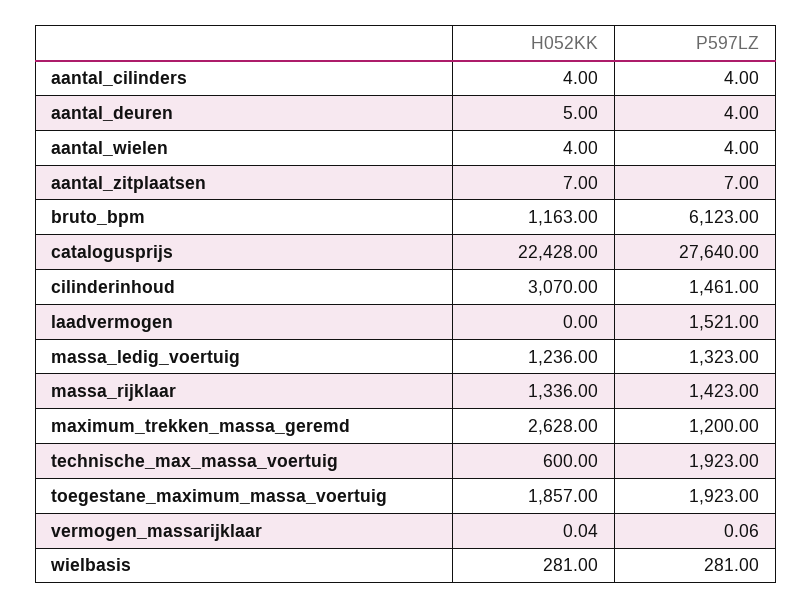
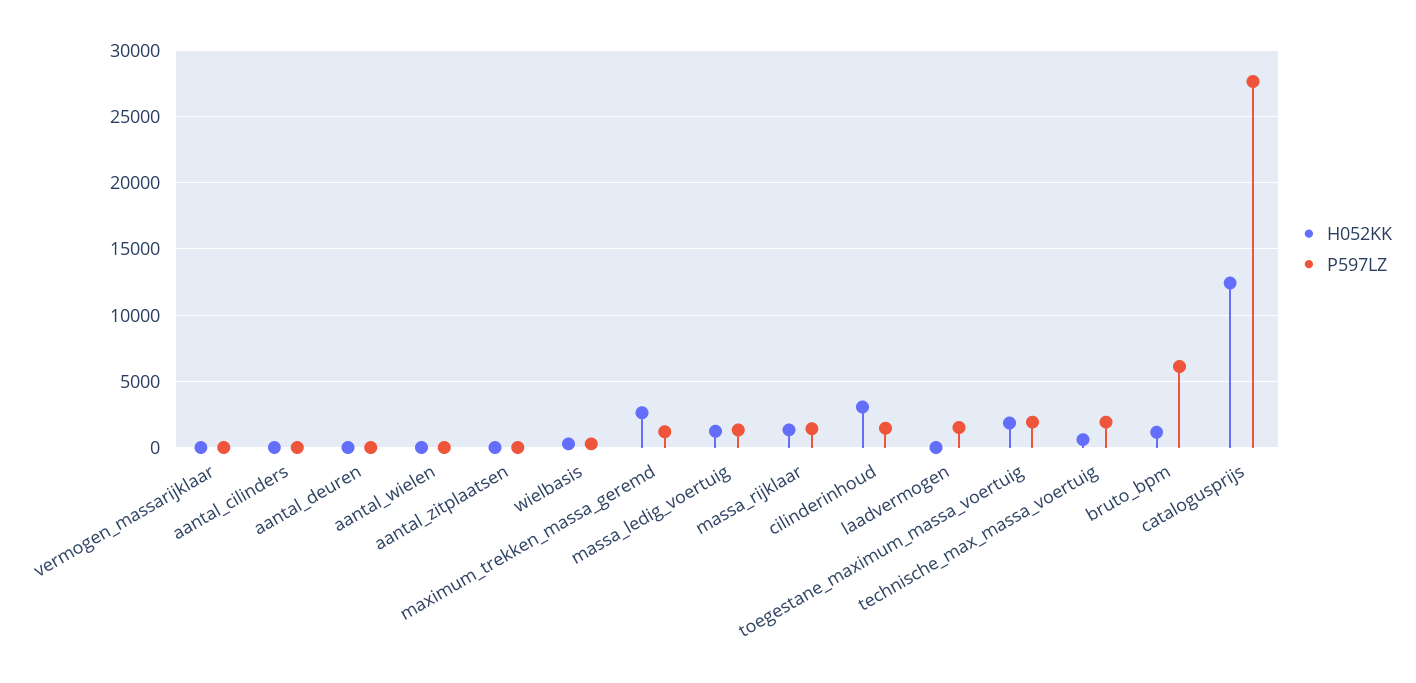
H052KK, catalogusprijs: 22428 -> 12500

